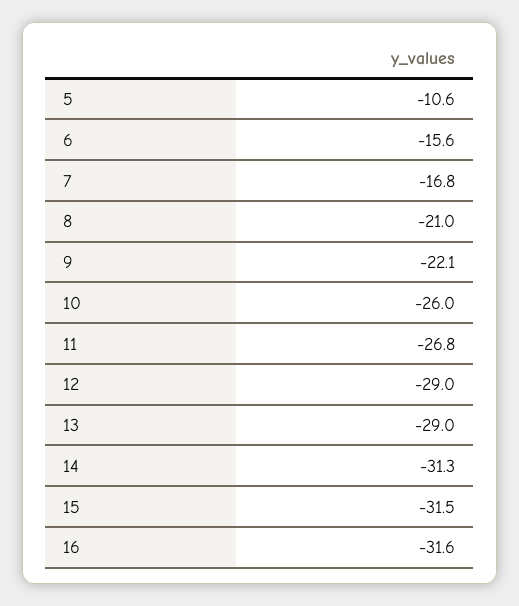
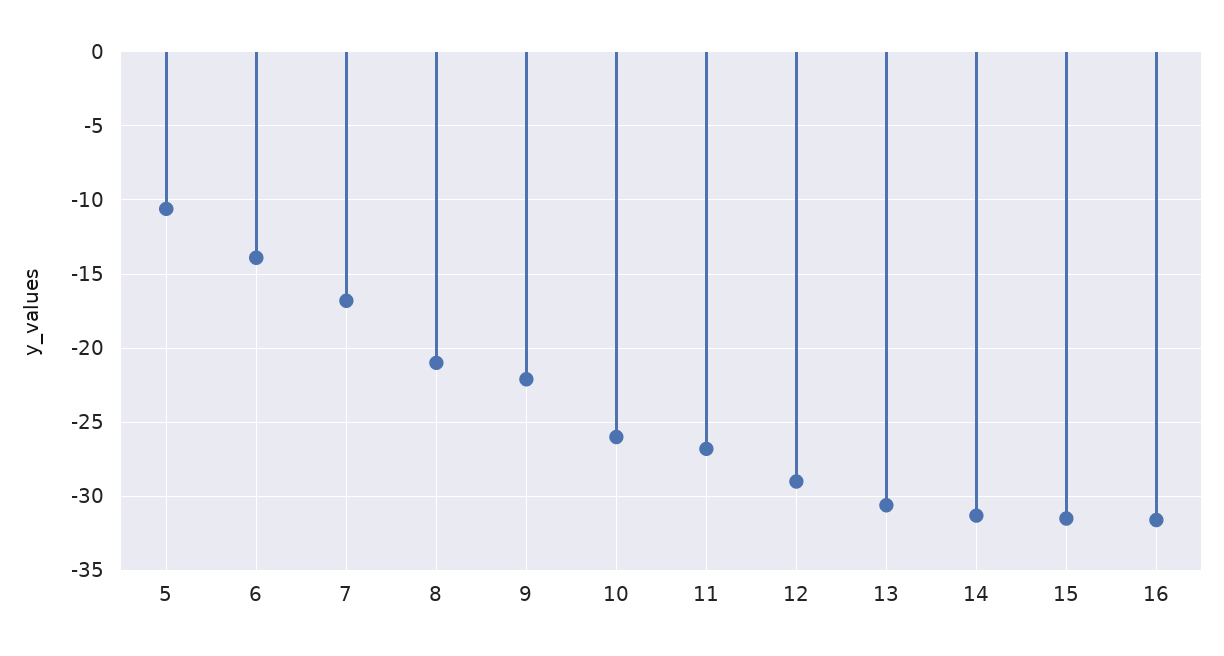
6: -15.6 -> -14
13: -29 -> -30.5

